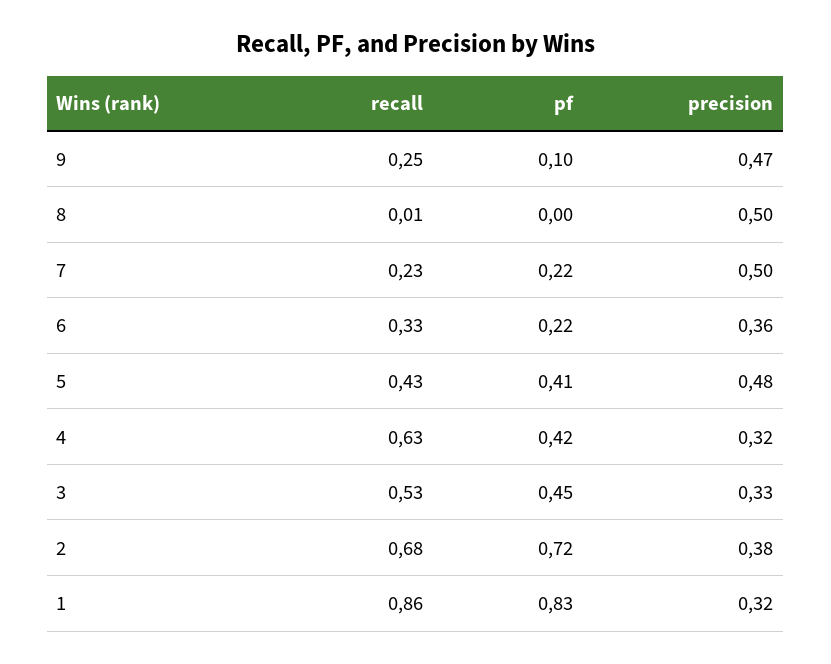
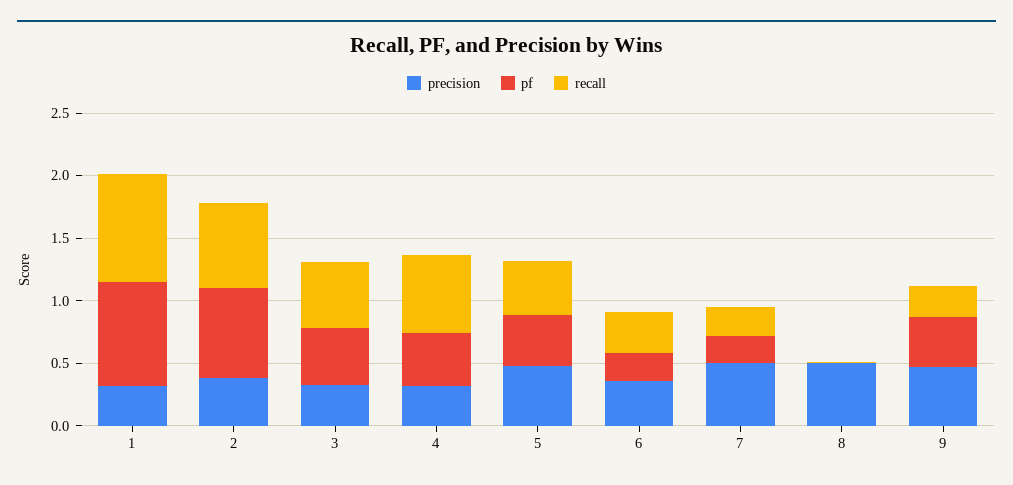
pf, 9: 0.1 -> 0.4

